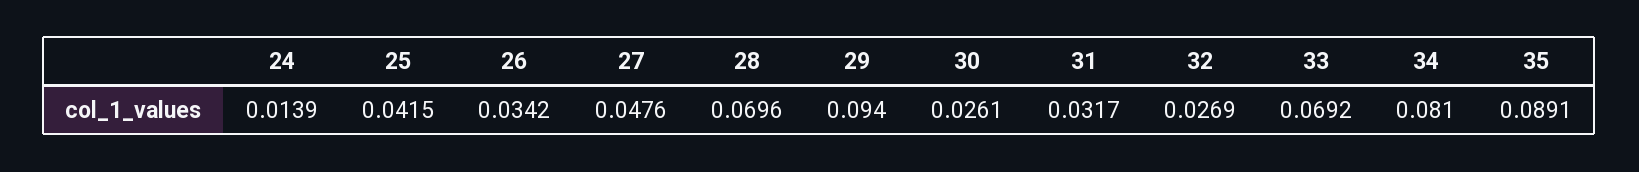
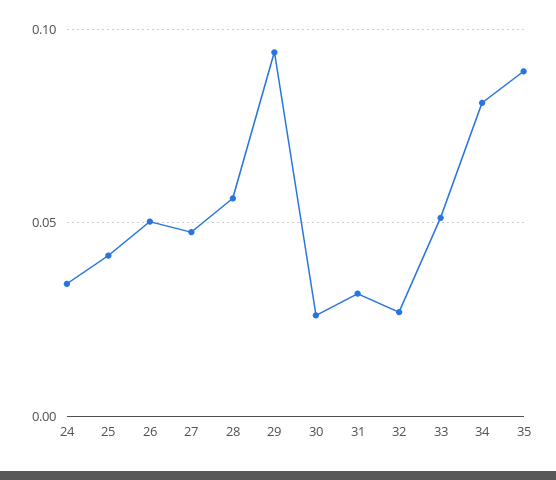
24: 0.0139 -> 0.035
26: 0.0342 -> 0.05
28: 0.0696 -> 0.055
33: 0.0692 -> 0.05

